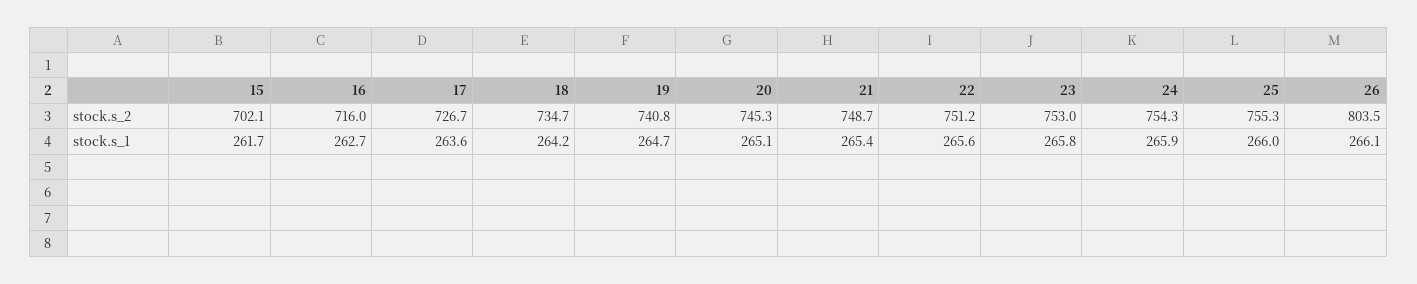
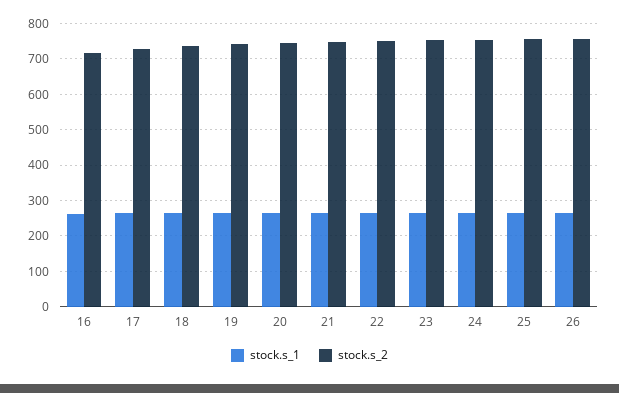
stock.s_2, 15: 702.1 -> none
stock.s_2, 26: 803.5 -> 760
stock.s_1, 15: 261.7 -> none

